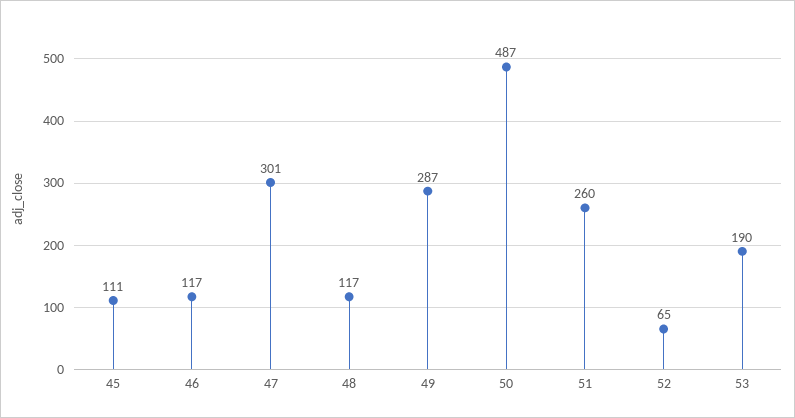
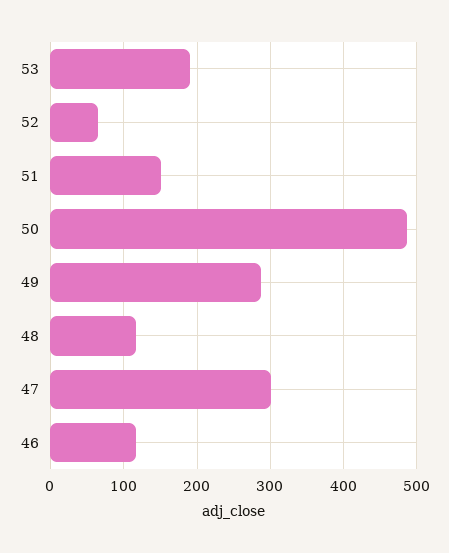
45: 111 -> none
51: 260 -> 150

